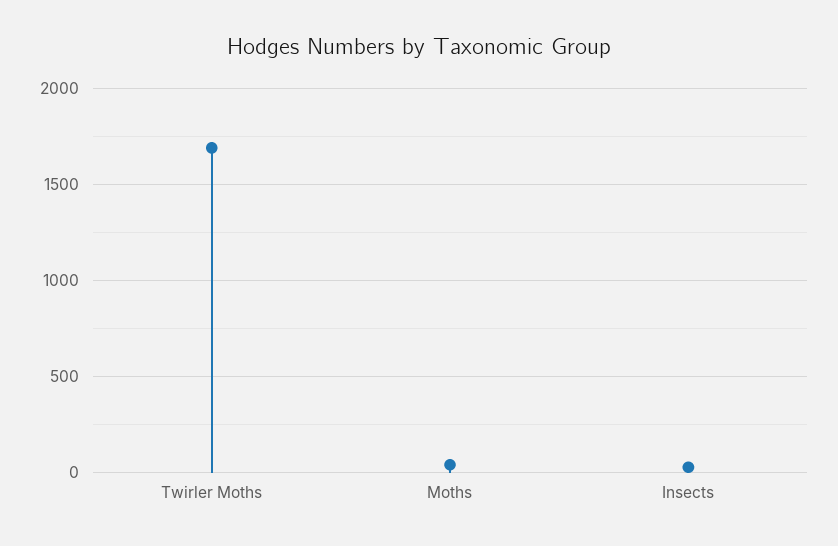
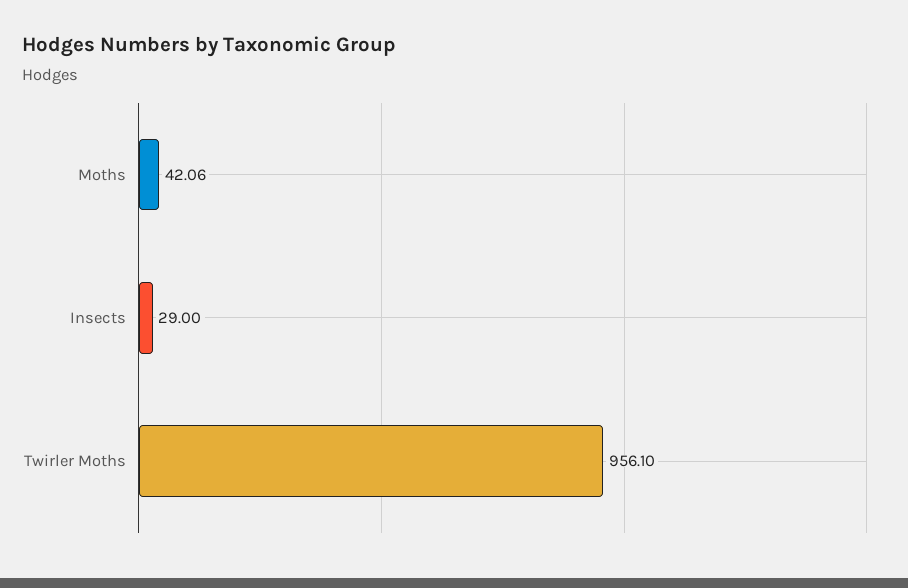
Twirler Moths: 1700 -> 956.1

